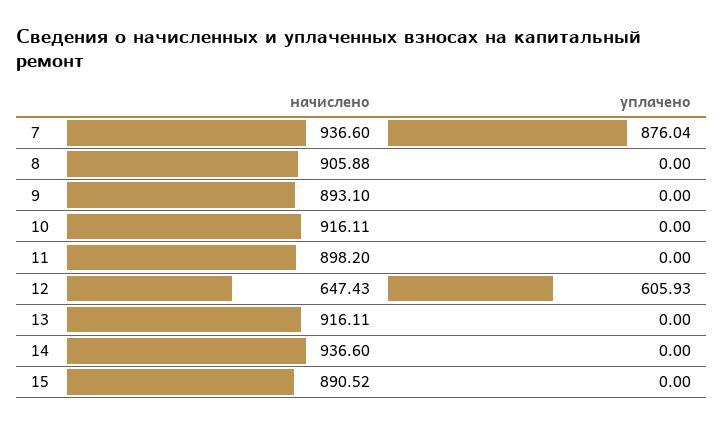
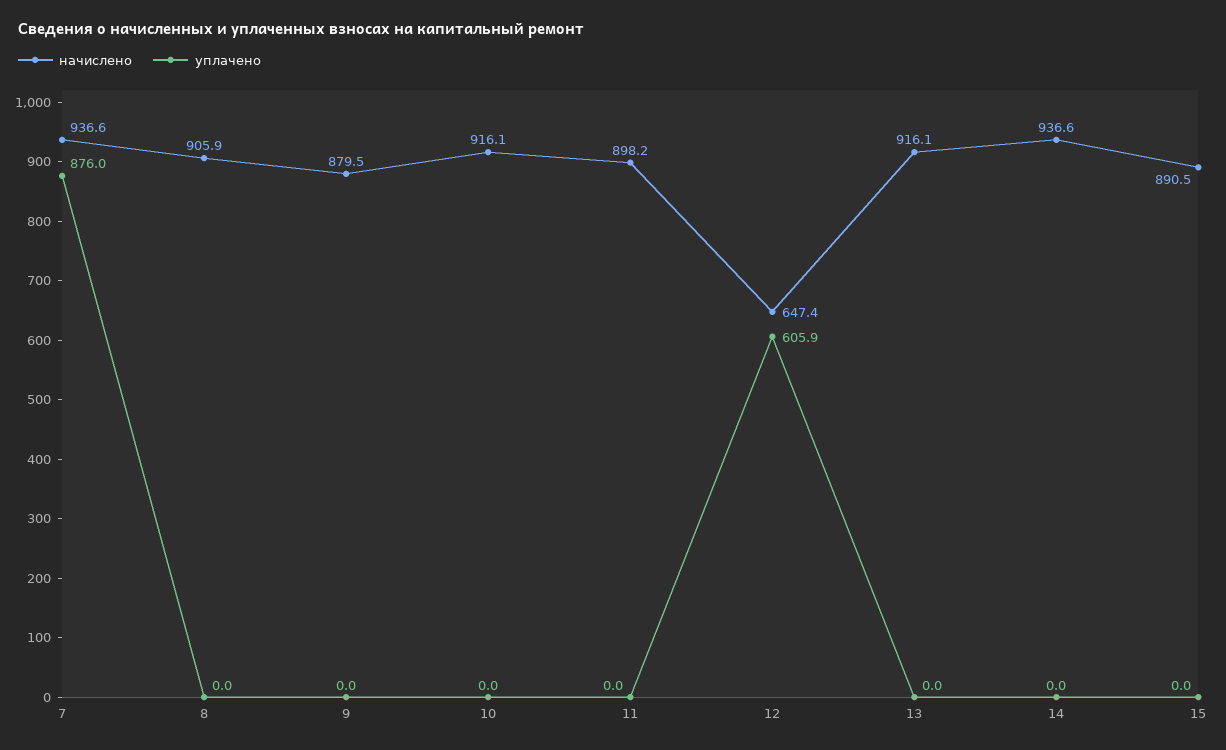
начислено, 9: 893.1 -> 879.5

